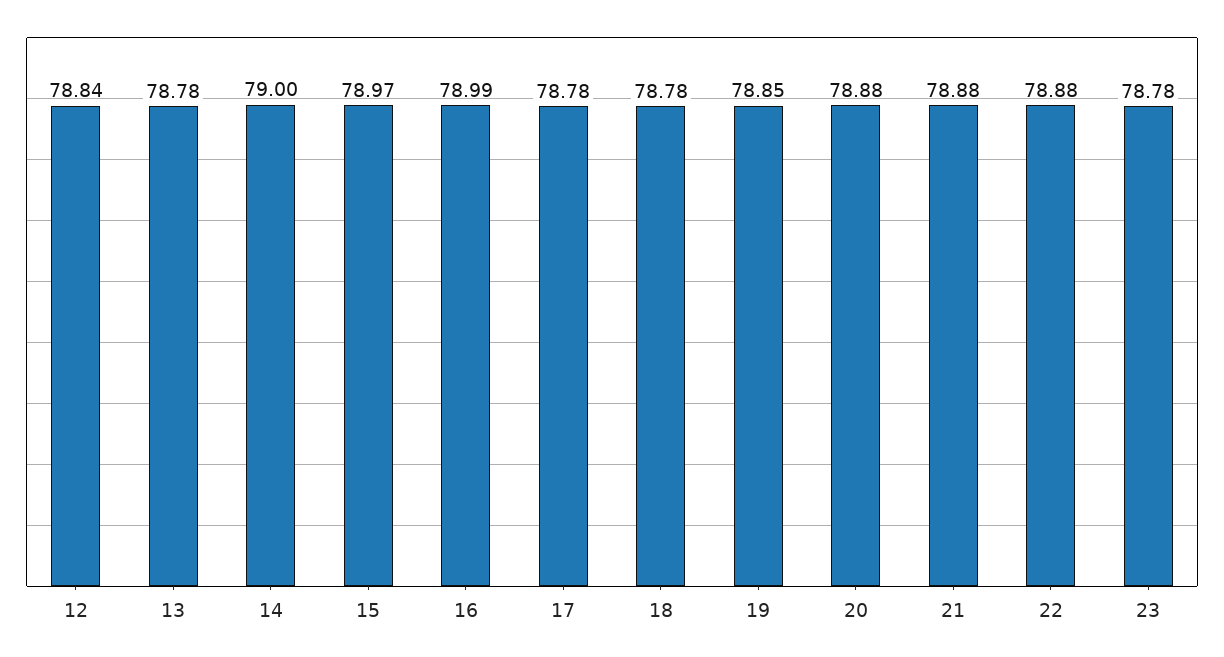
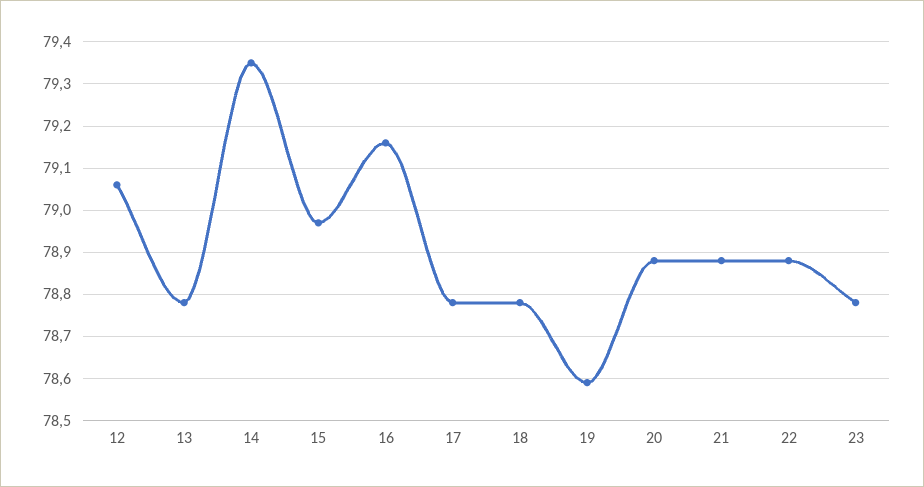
12: 78.84 -> 79.05
14: 79 -> 79.35
16: 78.99 -> 79.15
19: 78.85 -> 78.6

